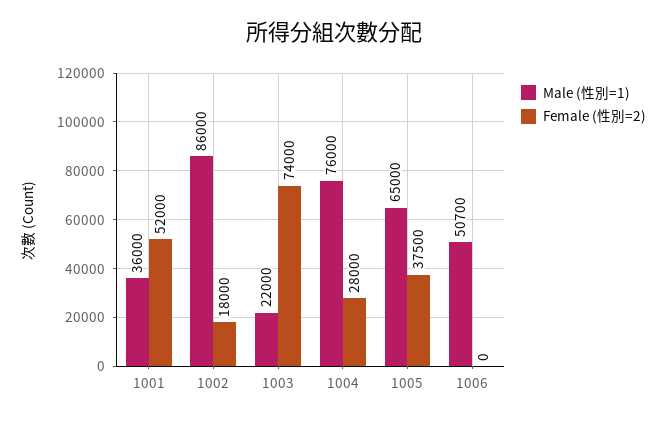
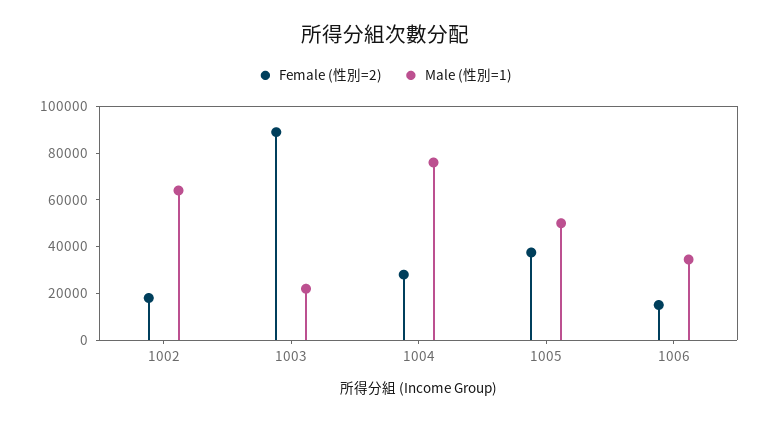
Male (性別=1), 1001: 36000 -> none
Female (性別=2), 1001: 52000 -> none
Male (性別=1), 1002: 86000 -> 65000
Female (性別=2), 1003: 74000 -> 90000
Male (性別=1), 1005: 65000 -> 50000
Male (性別=1), 1006: 50700 -> 35000
Female (性別=2), 1006: 0 -> 15000

